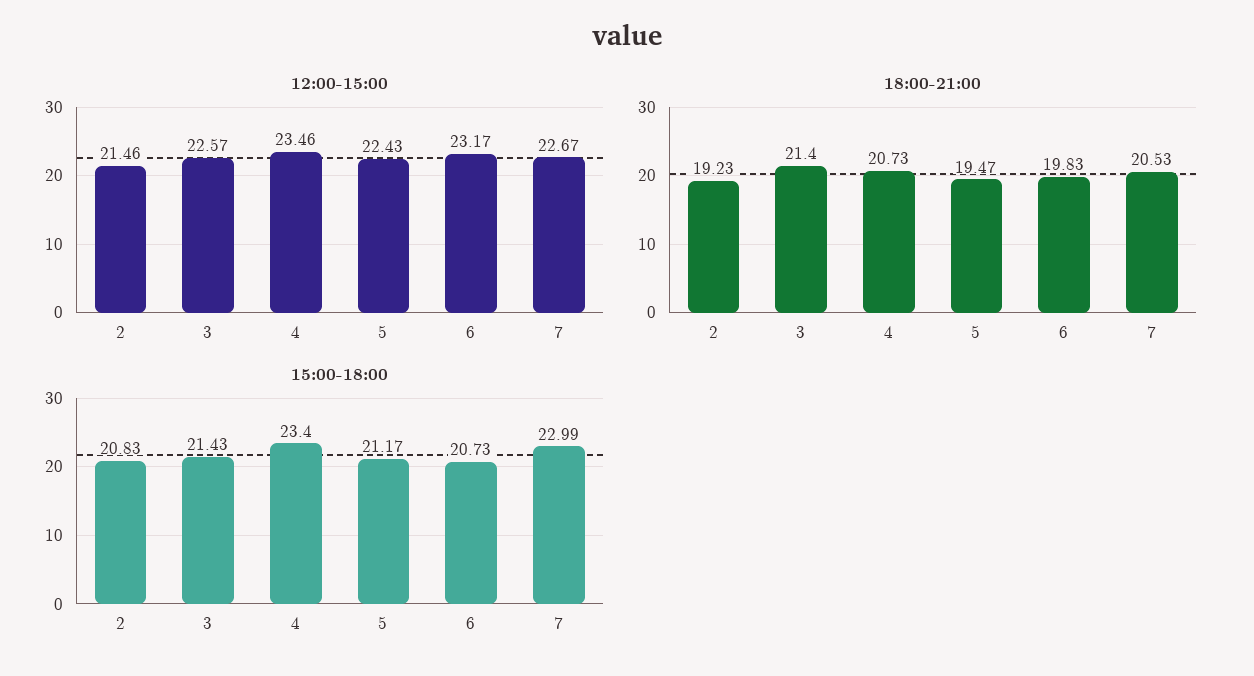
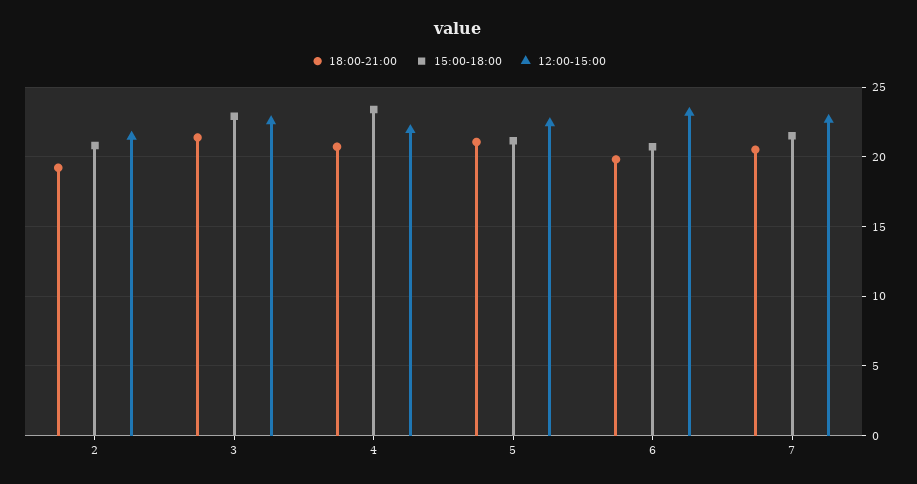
12:00-15:00, 4: 23.46 -> 22
18:00-21:00, 5: 19.47 -> 21
15:00-18:00, 3: 21.43 -> 23
15:00-18:00, 7: 22.99 -> 21.5

